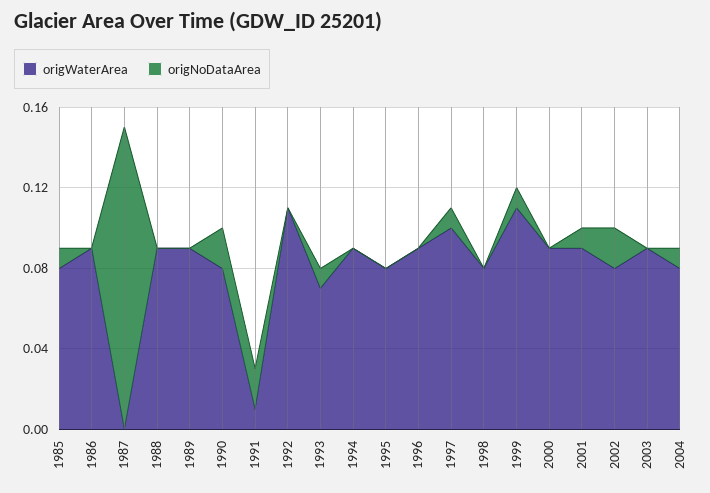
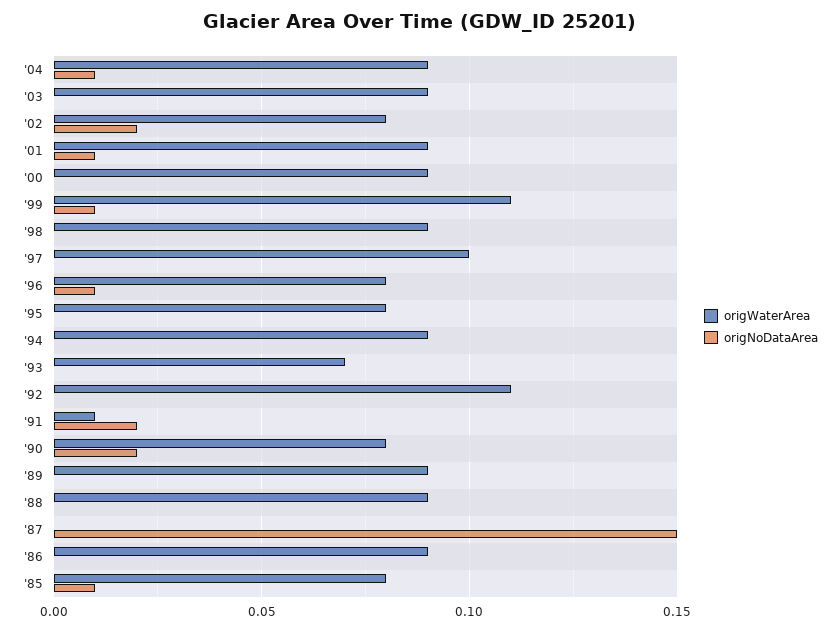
origNoDataArea, 1993: 0.01 -> 0
origWaterArea, 1996: 0.09 -> 0.08
origNoDataArea, 1996: 0 -> 0.01
origNoDataArea, 1997: 0.01 -> 0
origWaterArea, 1998: 0.08 -> 0.09
origWaterArea, 2004: 0.08 -> 0.09

